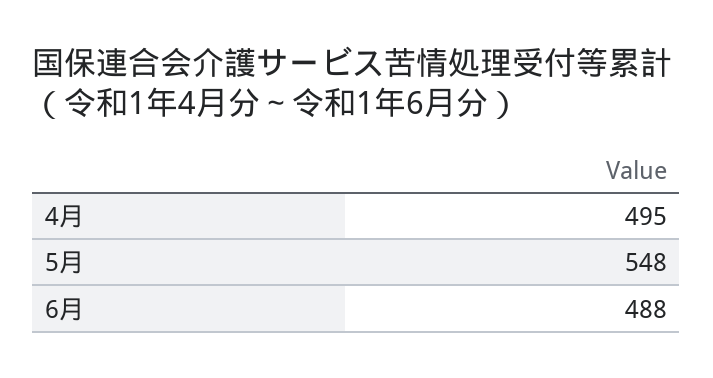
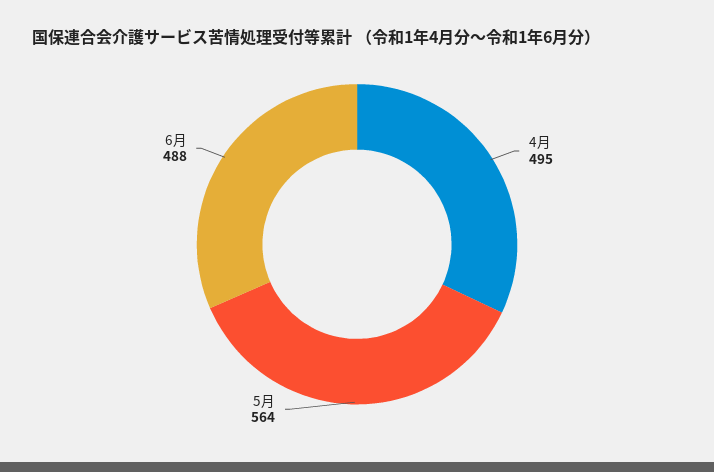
5月: 548 -> 564

